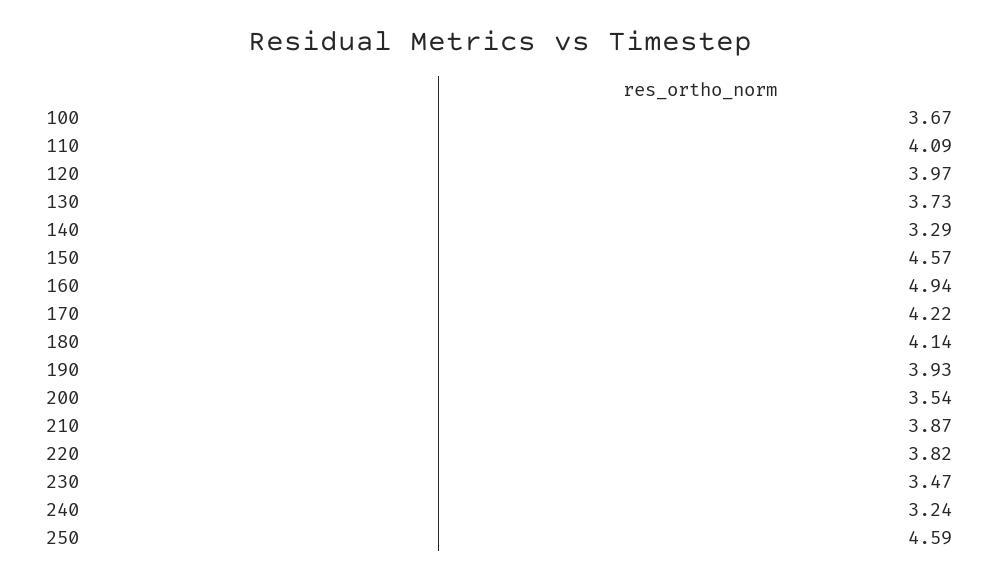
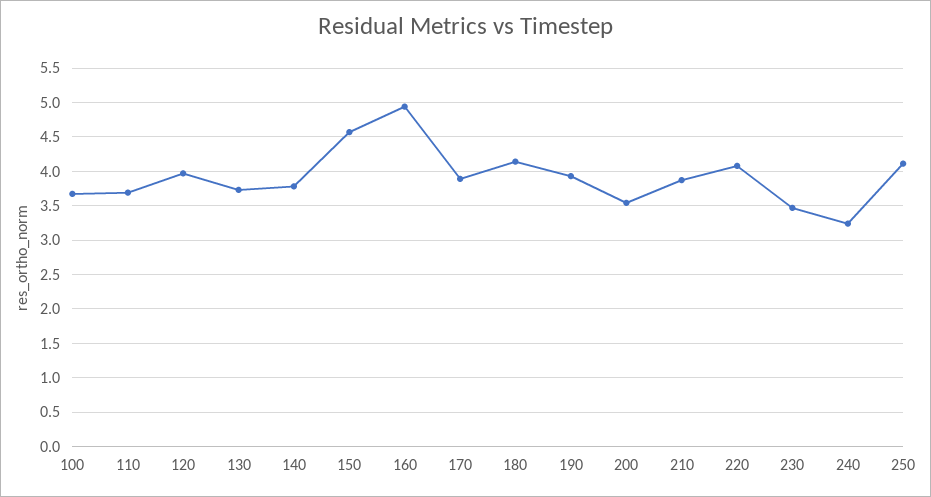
110: 4.09 -> 3.7
140: 3.29 -> 3.8
170: 4.22 -> 3.9
220: 3.82 -> 4.1
250: 4.59 -> 4.1

